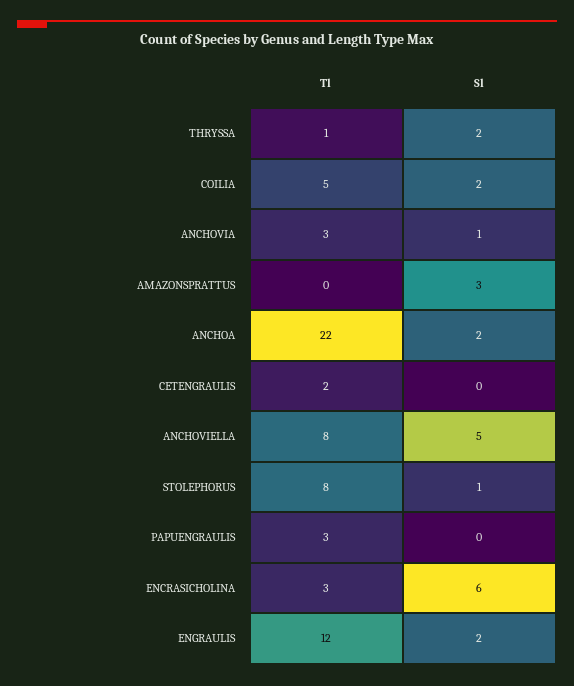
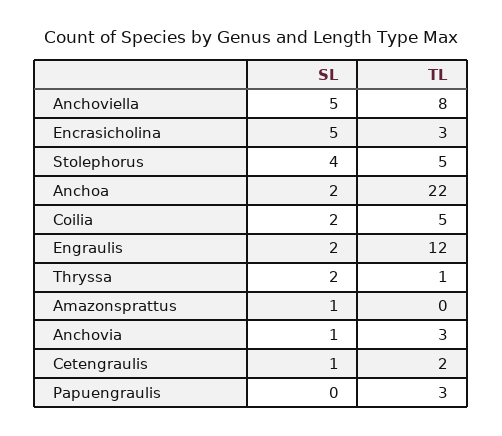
Sl, AMAZONSPRATTUS: 3 -> 1
Sl, CETENGRAULIS: 0 -> 1
Tl, STOLEPHORUS: 8 -> 5
Sl, STOLEPHORUS: 1 -> 4
Sl, ENCRASICHOLINA: 6 -> 5

